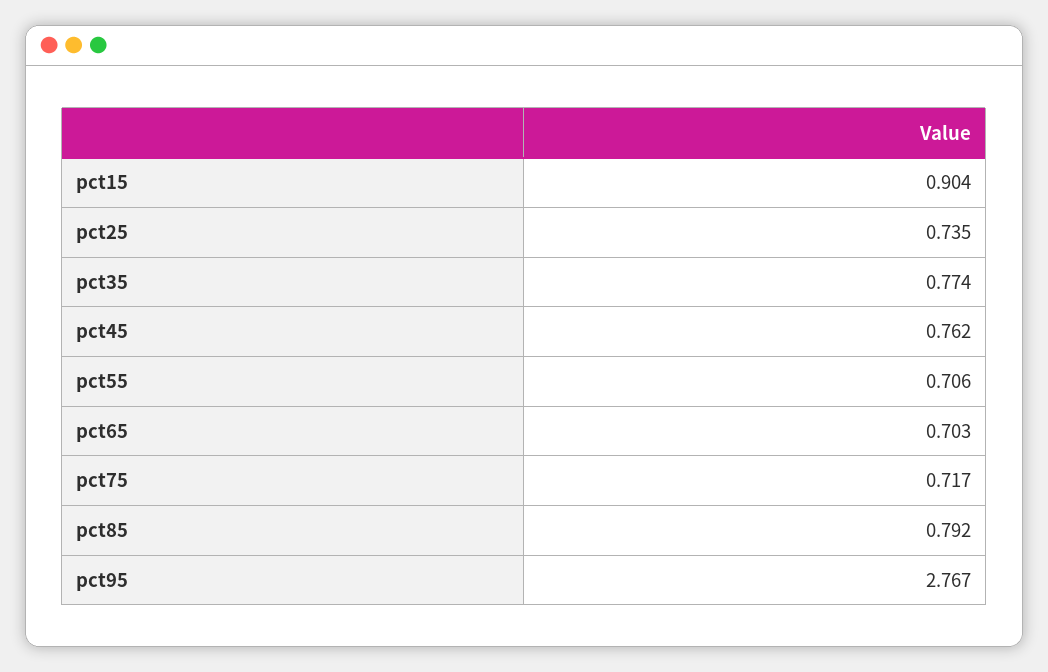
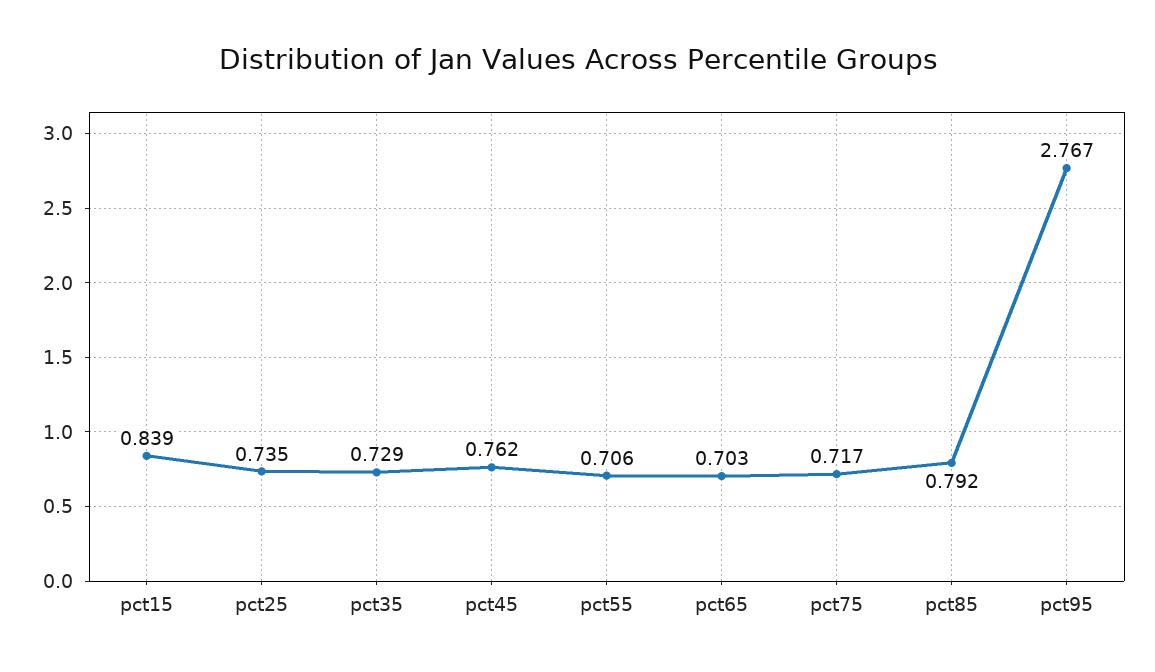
pct15: 0.904 -> 0.839
pct35: 0.774 -> 0.729

